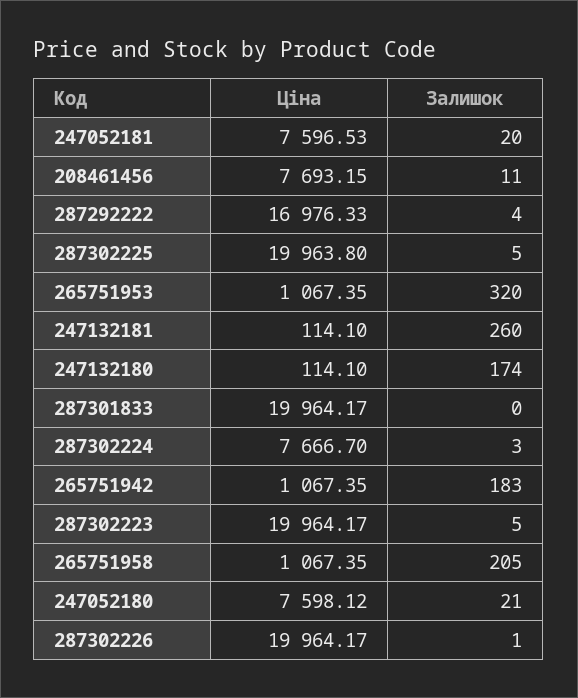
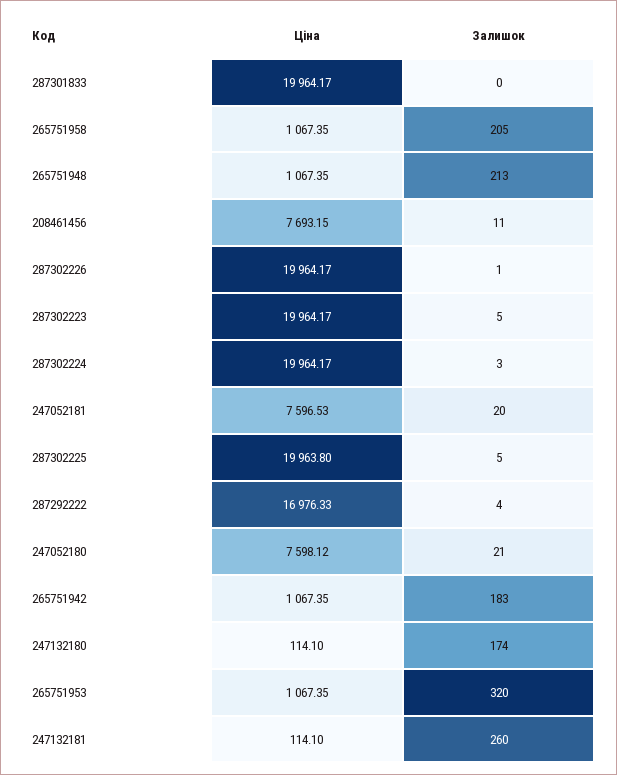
Ціна, 287302224: 7666.7 -> 19964.17
Ціна, 265751948: none -> 1067.35
Залишок, 265751948: none -> 213

